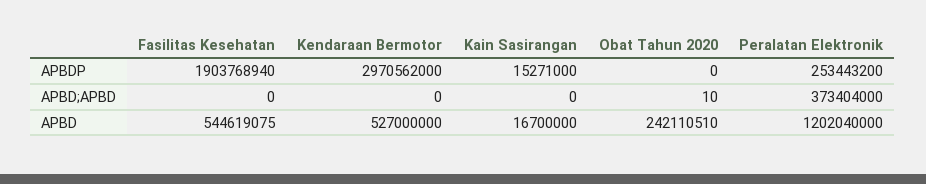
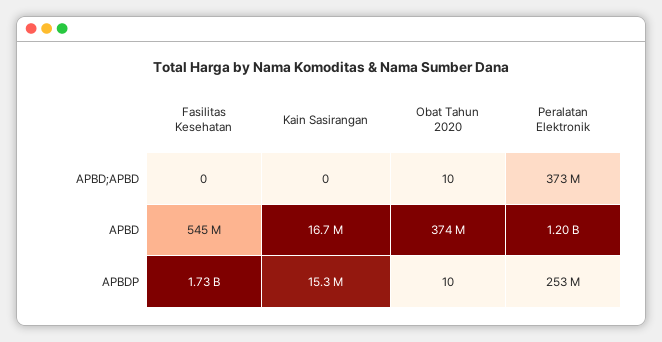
Fasilitas Kesehatan, APBDP: 1903768940 -> 1730000000
Kendaraan Bermotor, APBDP: 2970562000 -> none
Obat Tahun 2020, APBDP: 0 -> 10
Kendaraan Bermotor, APBD;APBD: 0 -> none
Kendaraan Bermotor, APBD: 527000000 -> none
Obat Tahun 2020, APBD: 242110510 -> 374000000

